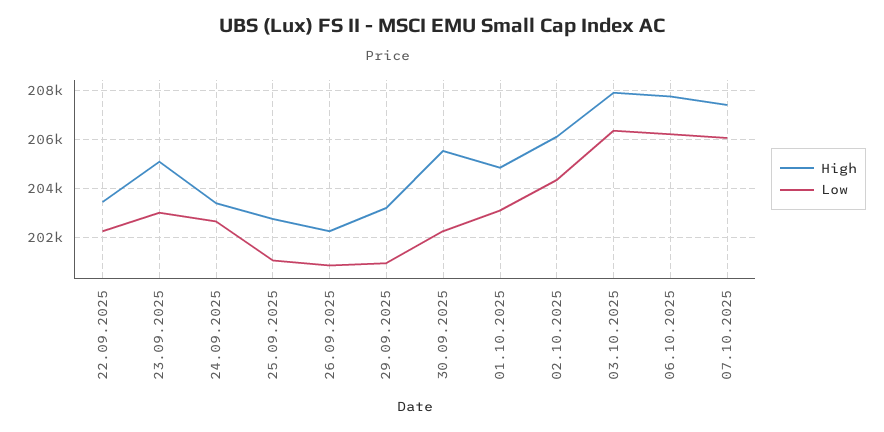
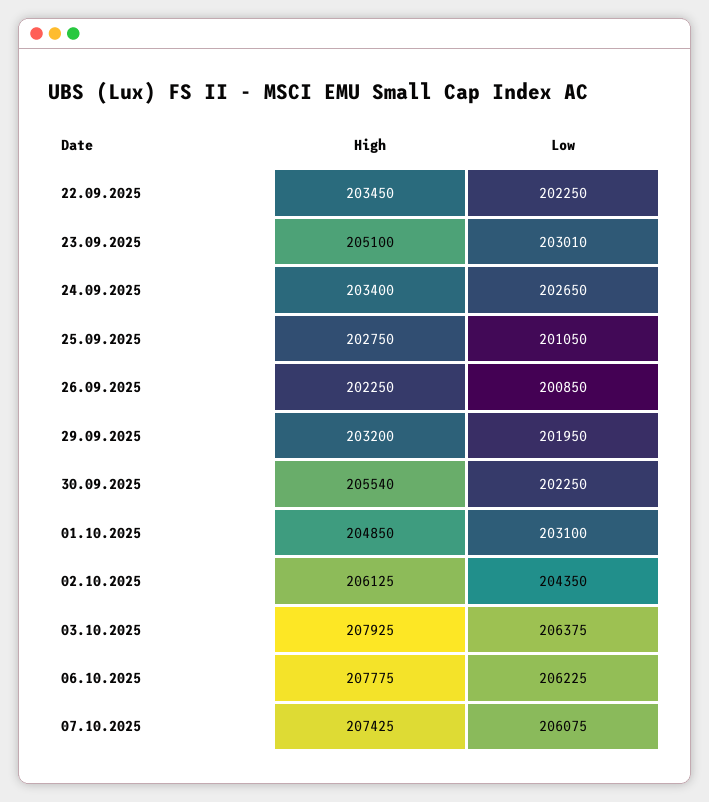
Low, 29.09.2025: 201000 -> 201950

